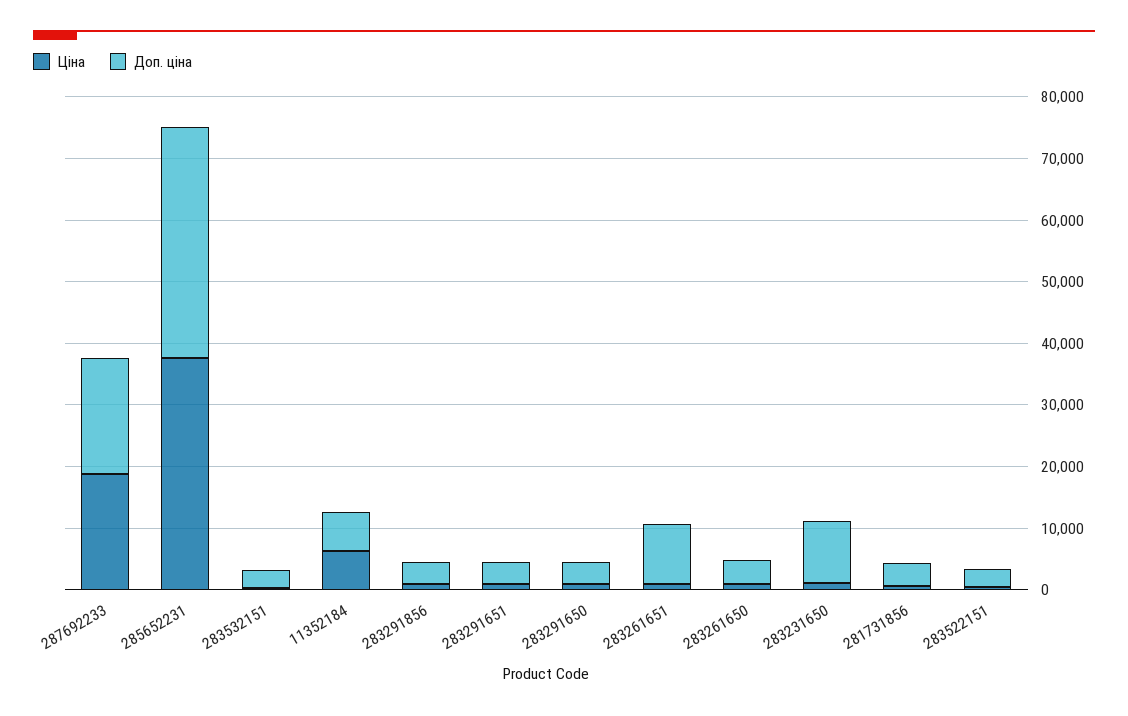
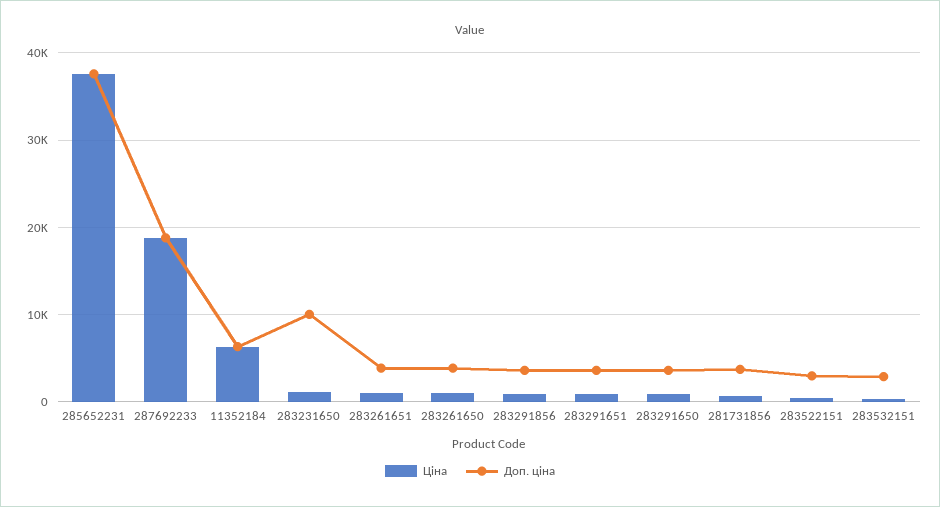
Доп. ціна, 283261651: 10000 -> 4000

